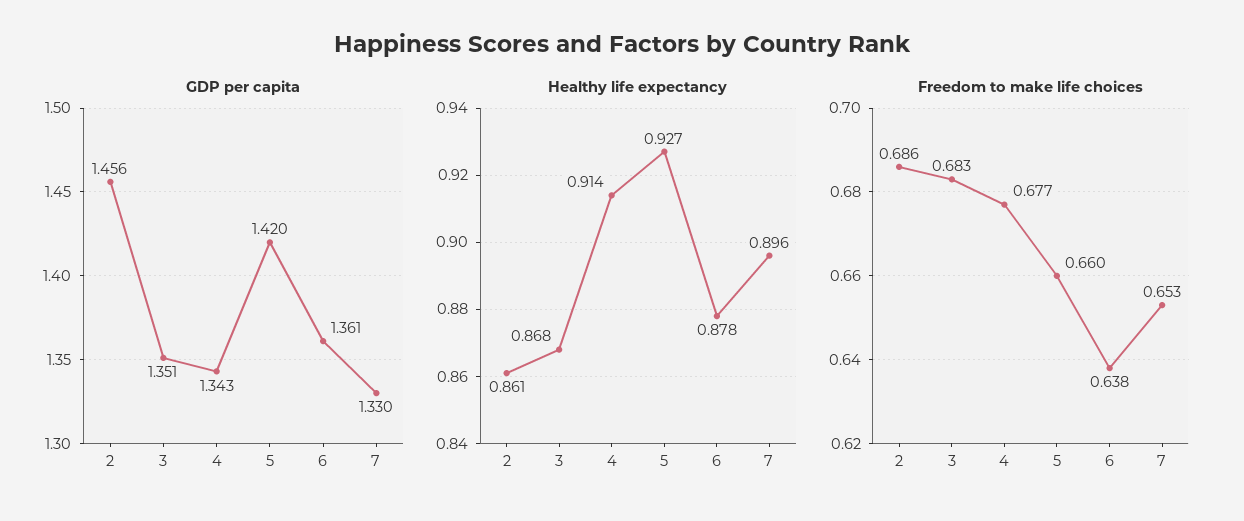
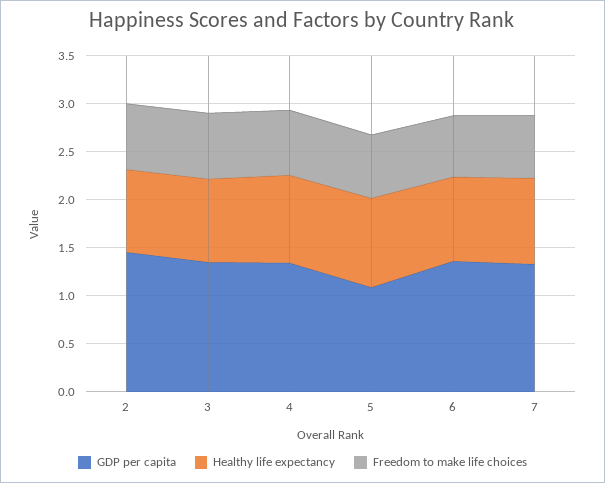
GDP per capita, 5: 1.42 -> 1.1

